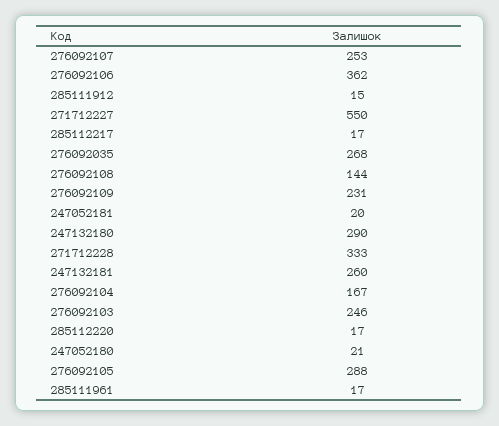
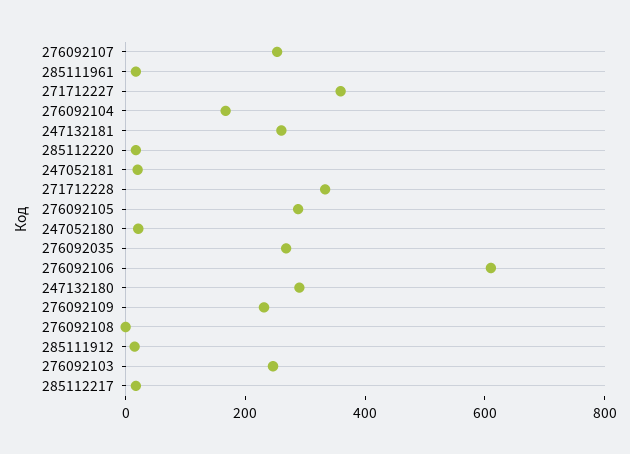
276092106: 362 -> 600
271712227: 550 -> 350
276092108: 144 -> 0

